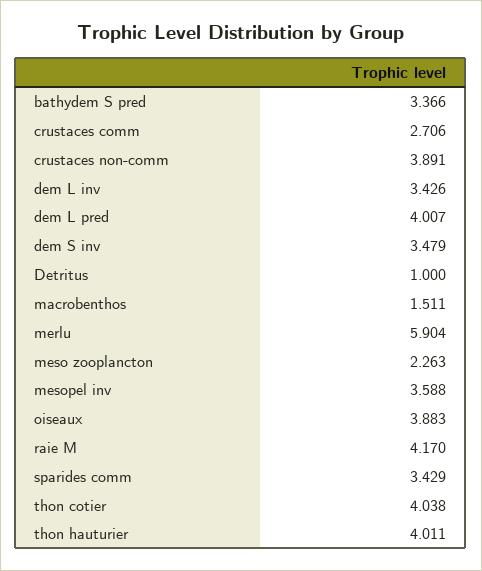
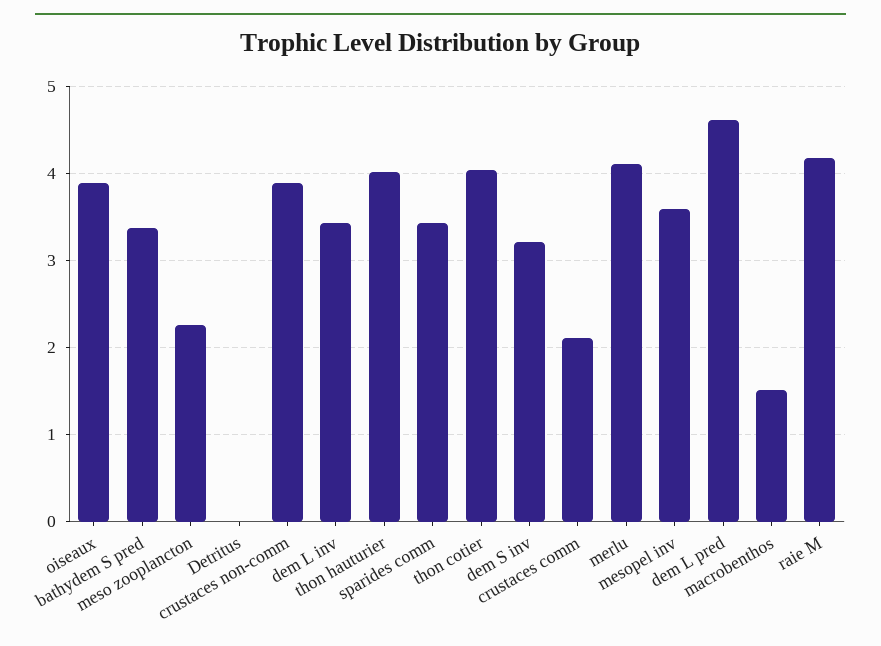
crustaces comm: 2.706 -> 2.1
dem L pred: 4.007 -> 4.6
dem S inv: 3.479 -> 3.2
Detritus: 1 -> 0
merlu: 5.904 -> 4.1

